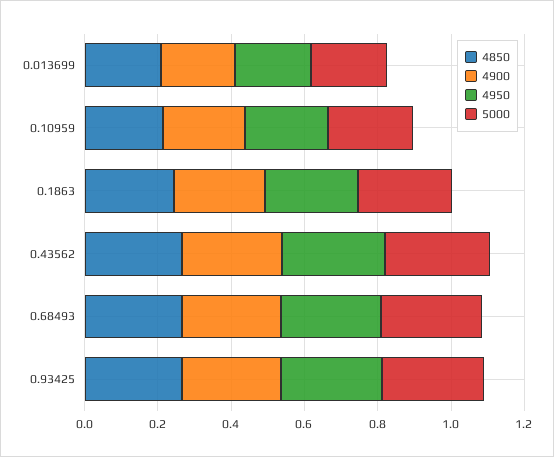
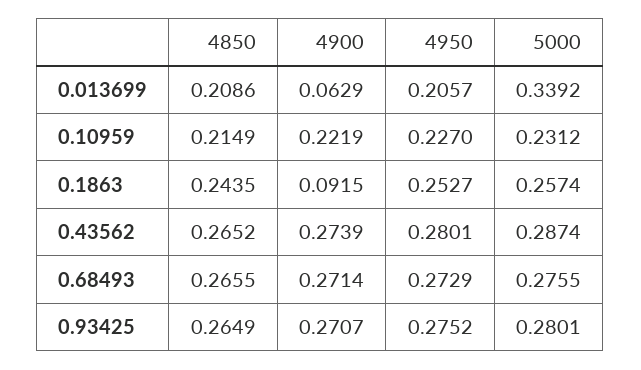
4900, 0.013699: 0.2 -> 0.0629
5000, 0.013699: 0.2 -> 0.3392
4900, 0.1863: 0.25 -> 0.0915

